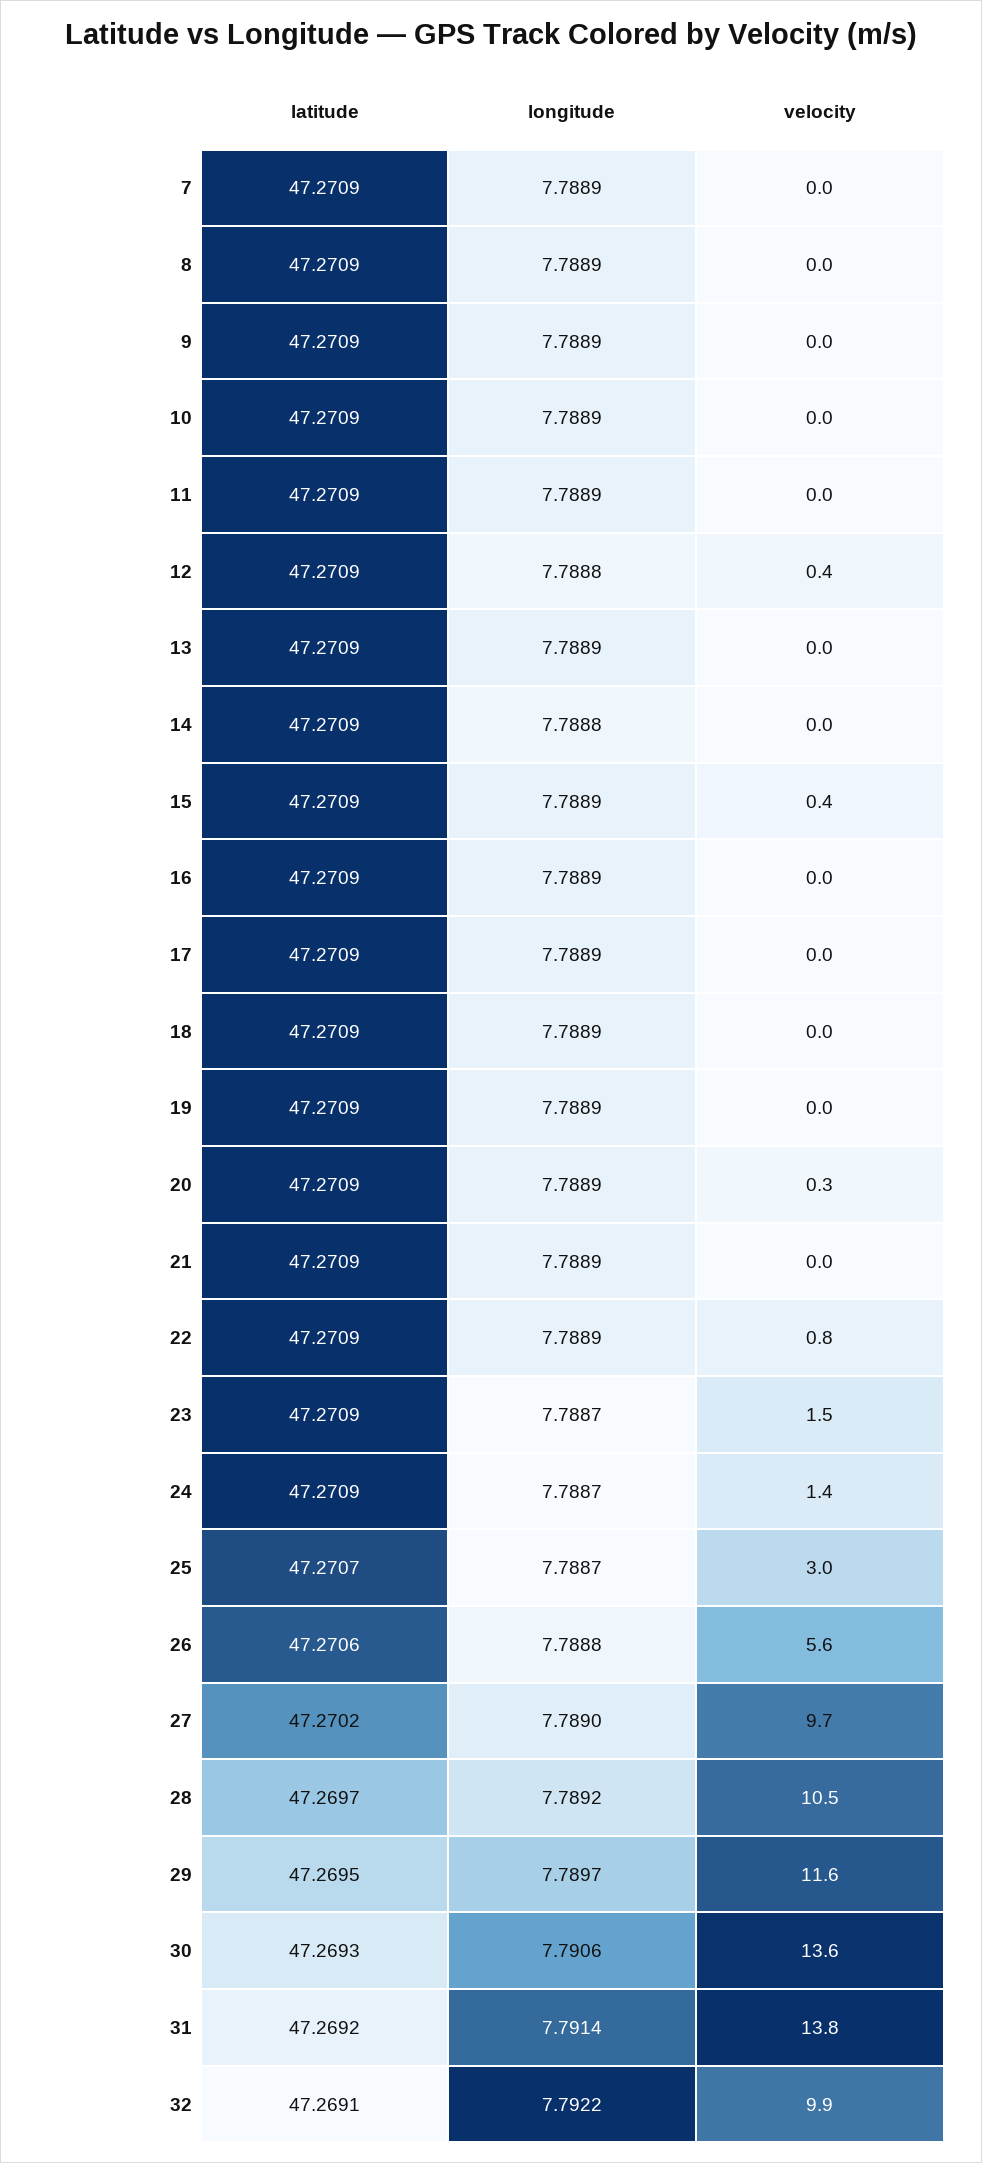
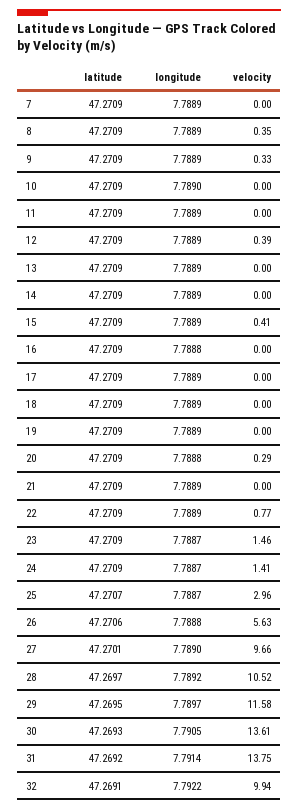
velocity, 8: 0 -> 0.35
velocity, 9: 0 -> 0.33
longitude, 10: 7.7889 -> 7.789
longitude, 12: 7.7888 -> 7.7889
longitude, 14: 7.7888 -> 7.7889
longitude, 16: 7.7889 -> 7.7888
longitude, 20: 7.7889 -> 7.7888
latitude, 27: 47.2702 -> 47.2701
longitude, 30: 7.7906 -> 7.7905

